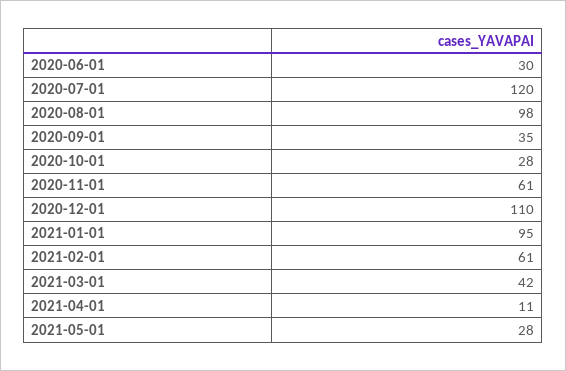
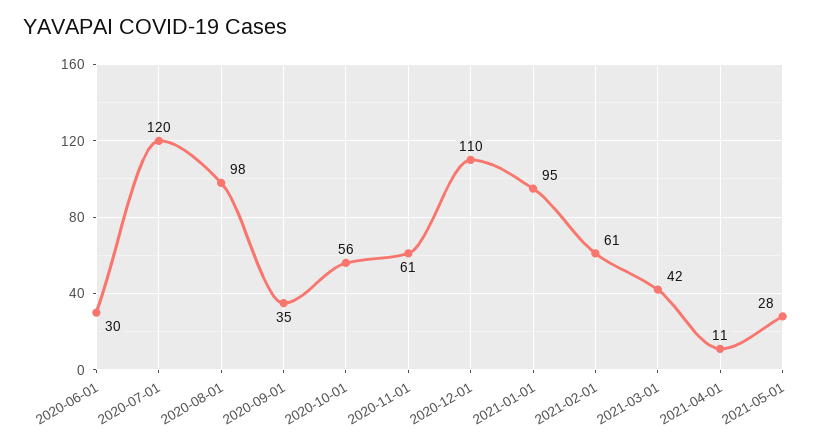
2020-10-01: 28 -> 56

